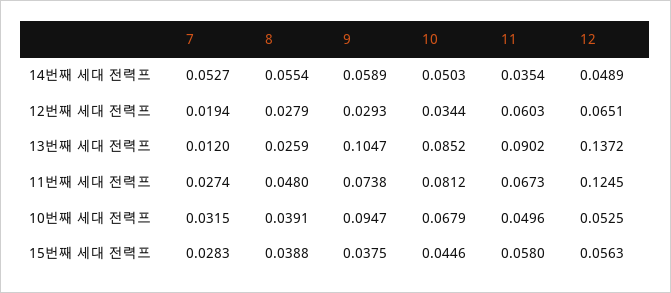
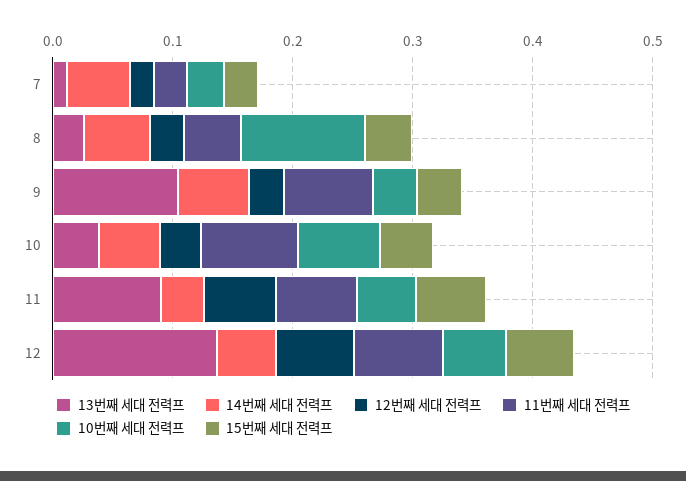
13번째 세대 전력프, 10: 0.0852 -> 0.04
11번째 세대 전력프, 12: 0.1245 -> 0.08
10번째 세대 전력프, 8: 0.0391 -> 0.1
10번째 세대 전력프, 9: 0.0947 -> 0.04

